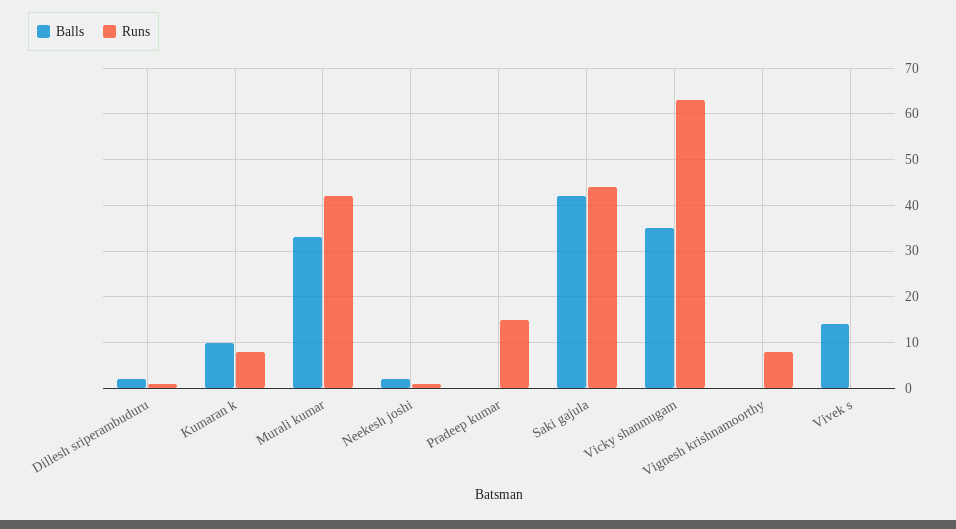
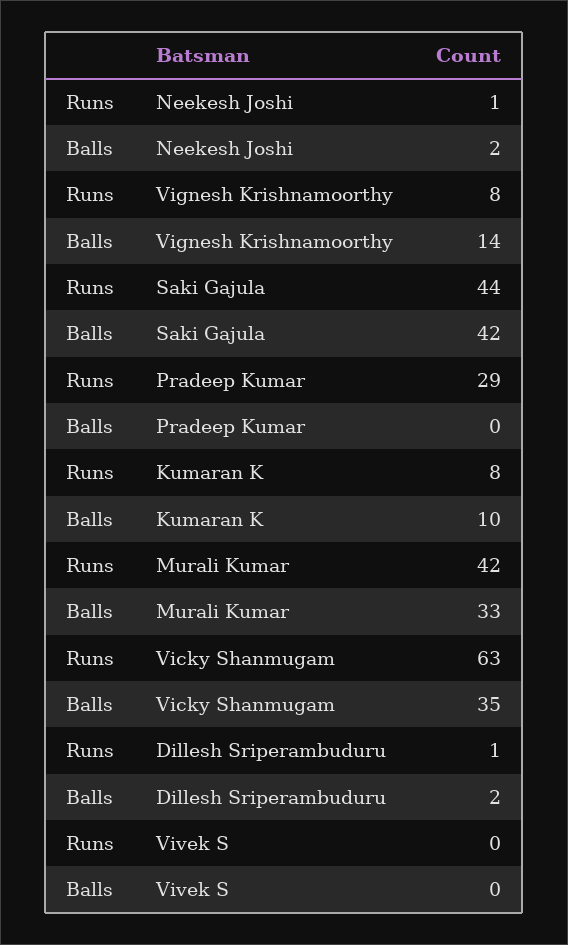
Runs, Pradeep kumar: 15 -> 29
Balls, Vignesh krishnamoorthy: 0 -> 14
Balls, Vivek s: 15 -> 0

